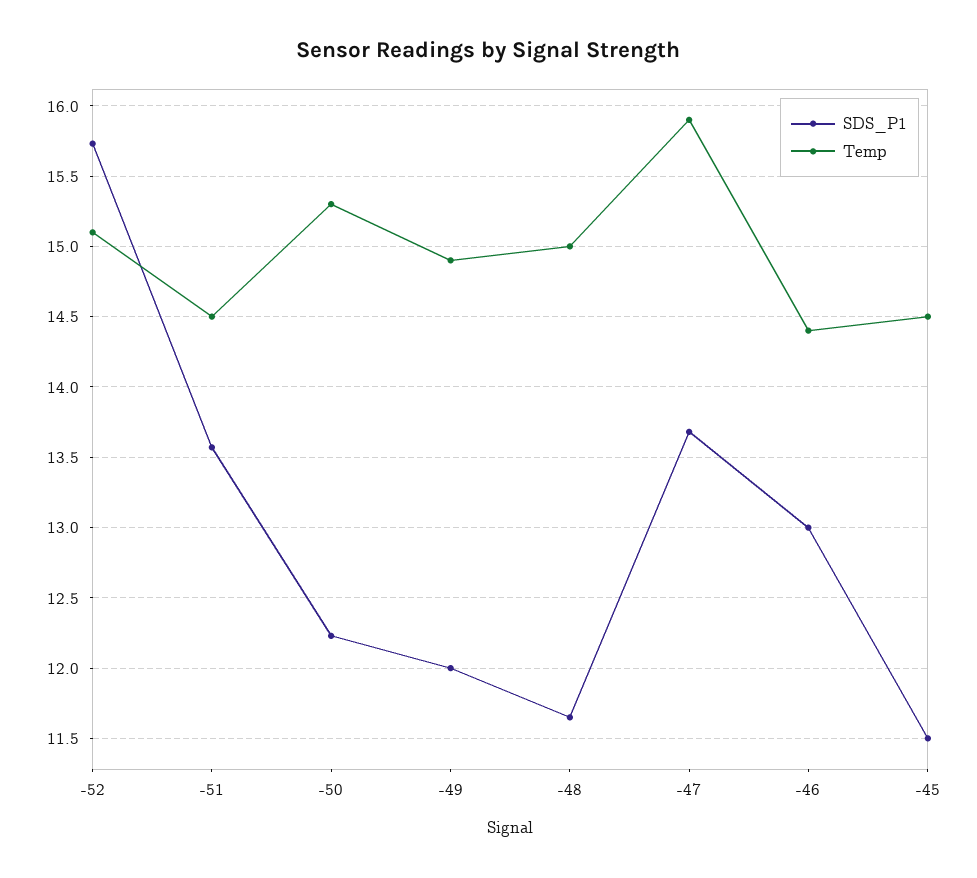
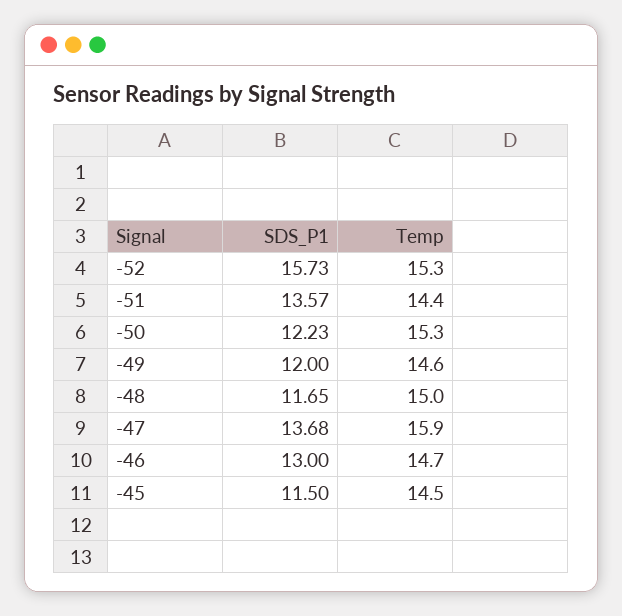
Temp, -52: 15.1 -> 15.3
Temp, -51: 14.5 -> 14.4
Temp, -49: 14.9 -> 14.6
Temp, -46: 14.4 -> 14.7

